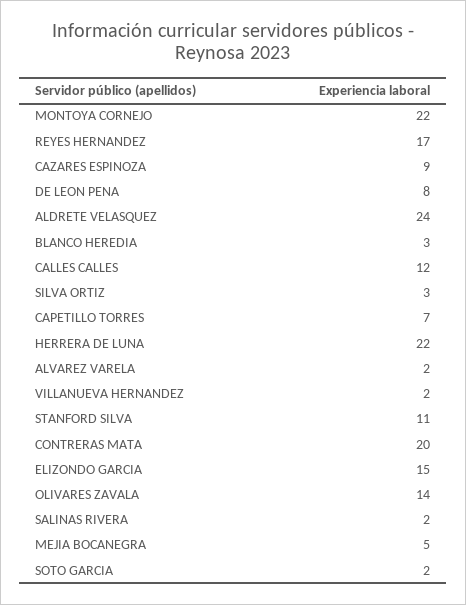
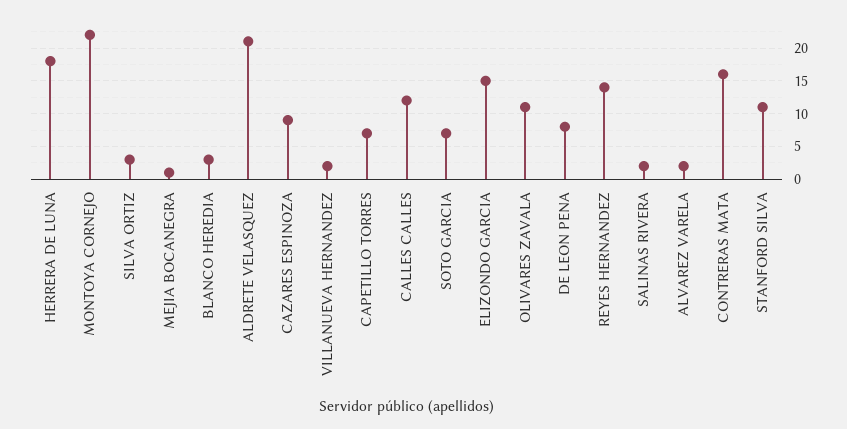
REYES HERNANDEZ: 17 -> 14
ALDRETE VELASQUEZ: 24 -> 21
HERRERA DE LUNA: 22 -> 18
CONTRERAS MATA: 20 -> 16
OLIVARES ZAVALA: 14 -> 11
MEJIA BOCANEGRA: 5 -> 1
SOTO GARCIA: 2 -> 7

